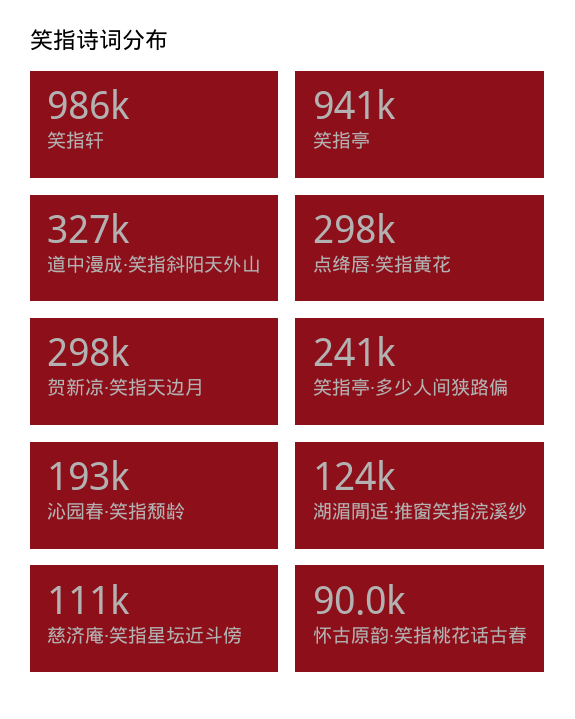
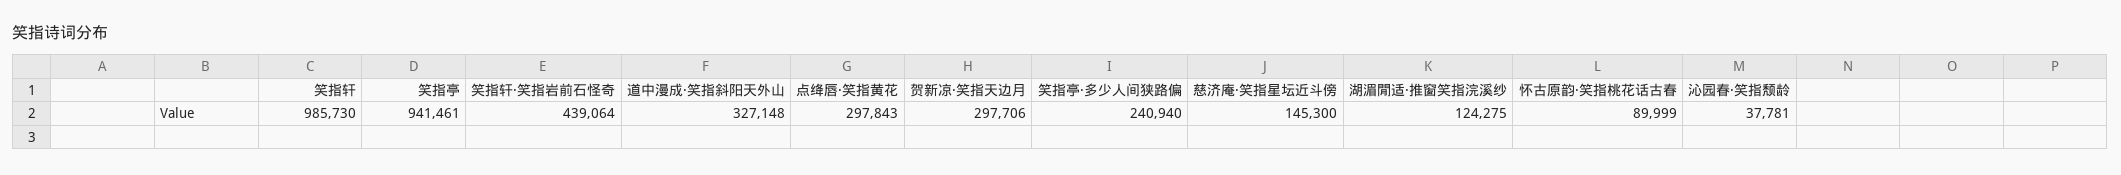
沁园春·笑指颓龄: 193000 -> 37781
慈济庵·笑指星坛近斗傍: 111000 -> 145300
笑指轩·笑指岩前石怪奇: none -> 439064

